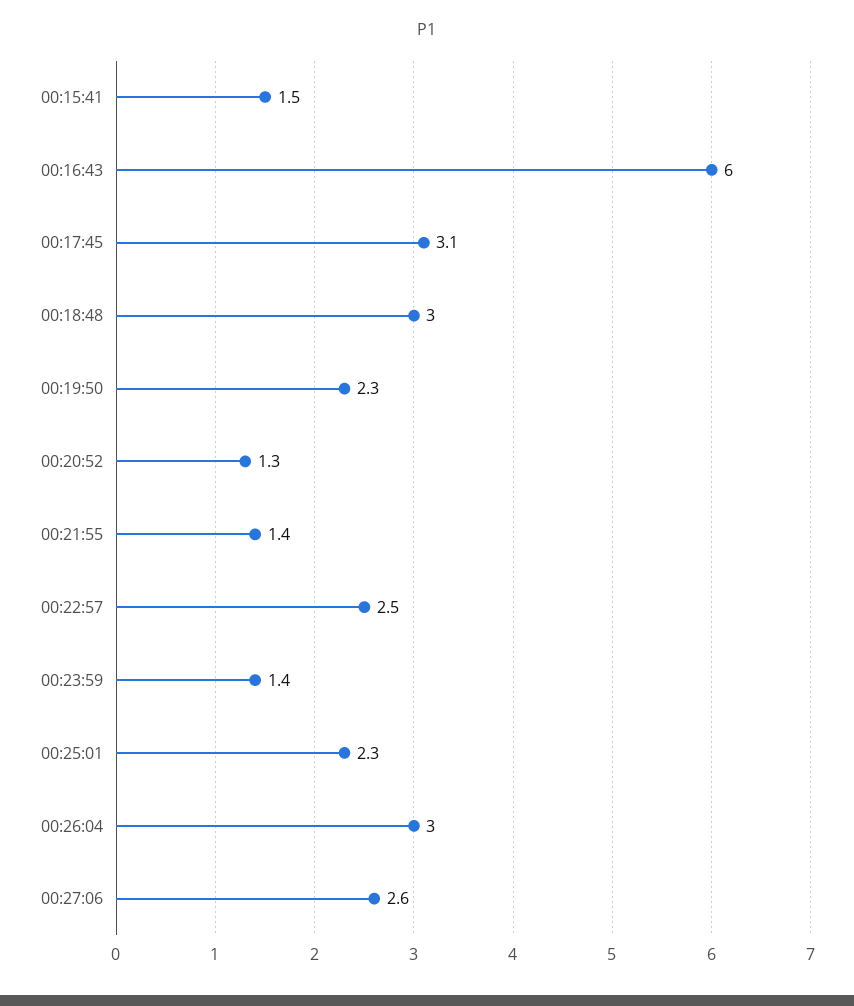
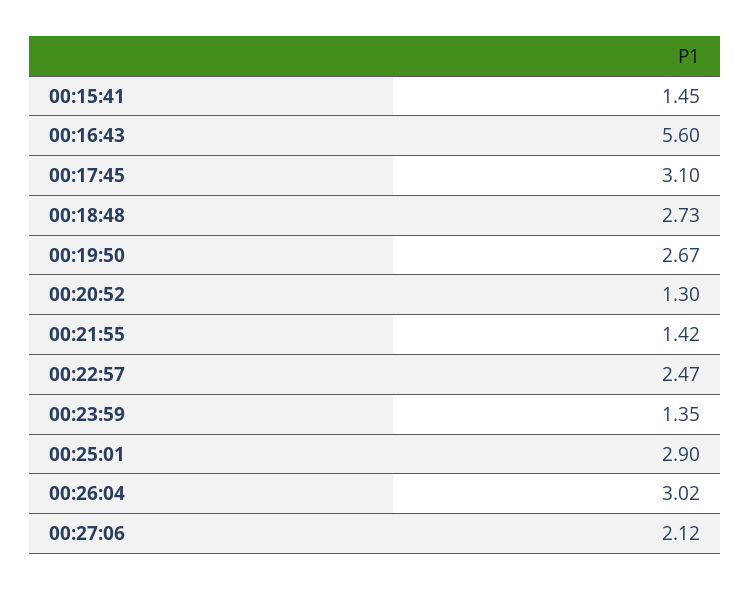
00:16:43: 6 -> 5.6
00:18:48: 3 -> 2.73
00:19:50: 2.3 -> 2.67
00:25:01: 2.3 -> 2.9
00:27:06: 2.6 -> 2.12

